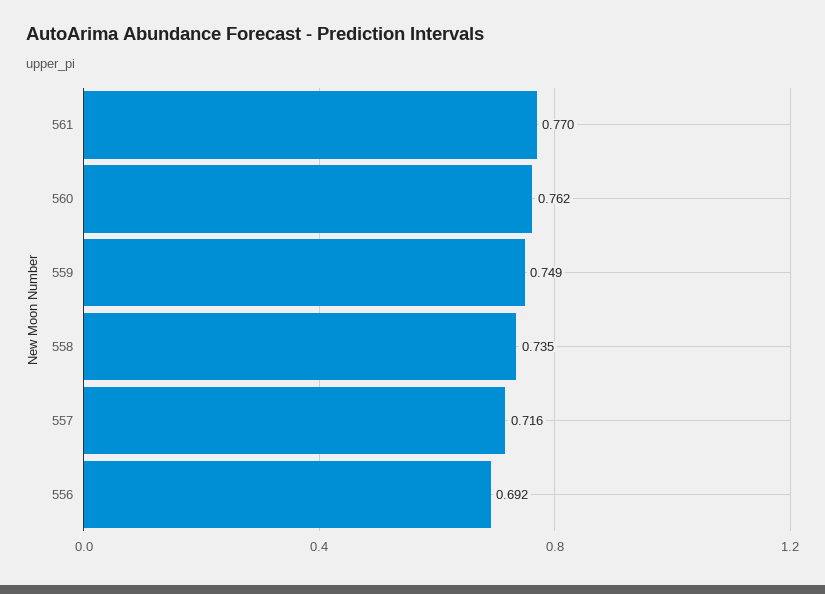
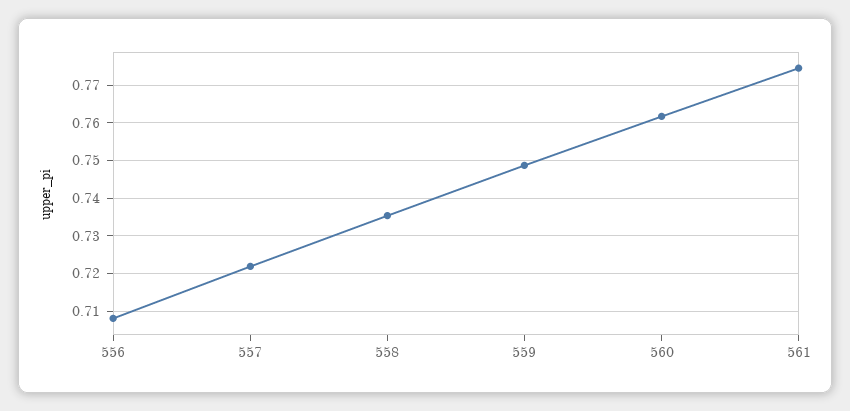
561: 0.77 -> 0.774
557: 0.716 -> 0.722
556: 0.692 -> 0.708

